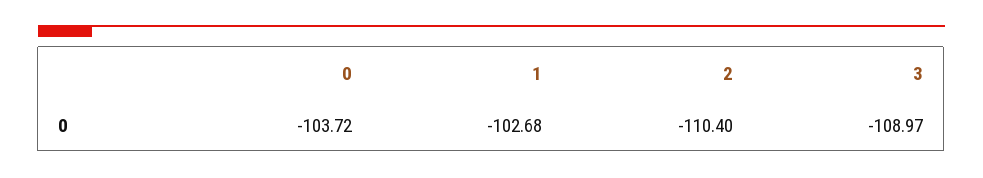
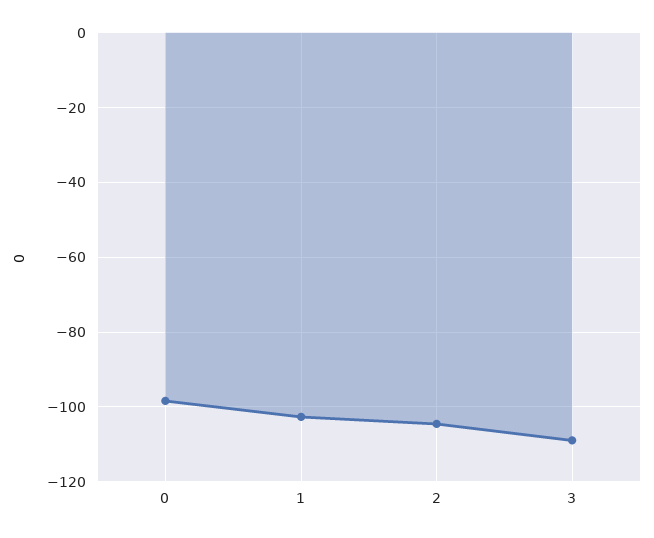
0: -103.72 -> -98
2: -110.4 -> -104

